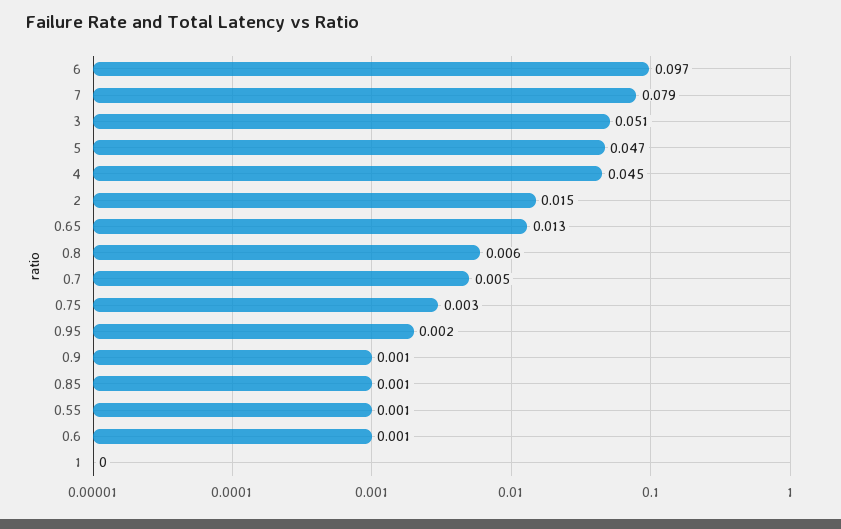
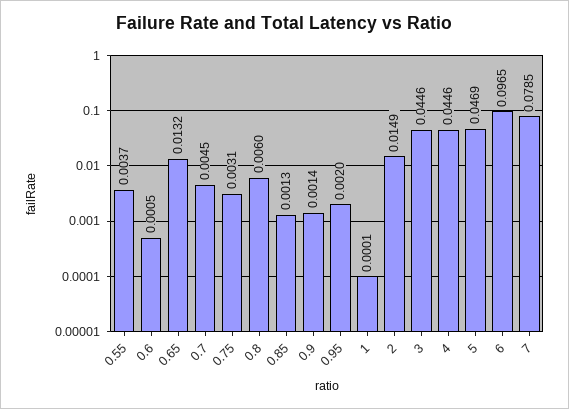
3: 0.051 -> 0.0446
0.55: 0.001 -> 0.0037

